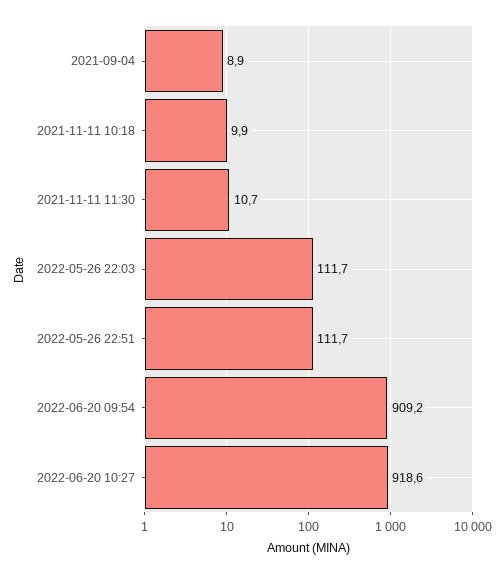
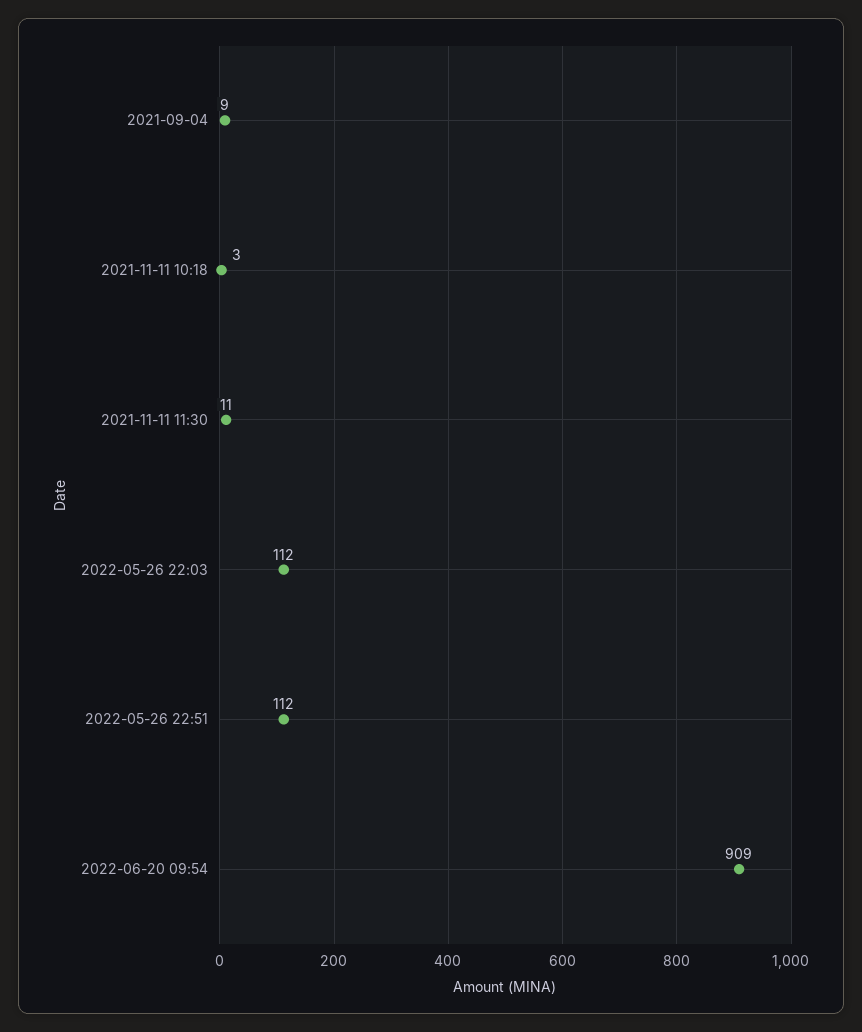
2021-11-11 10:18: 9.9 -> 3
2022-06-20 10:27: 918.6 -> none

